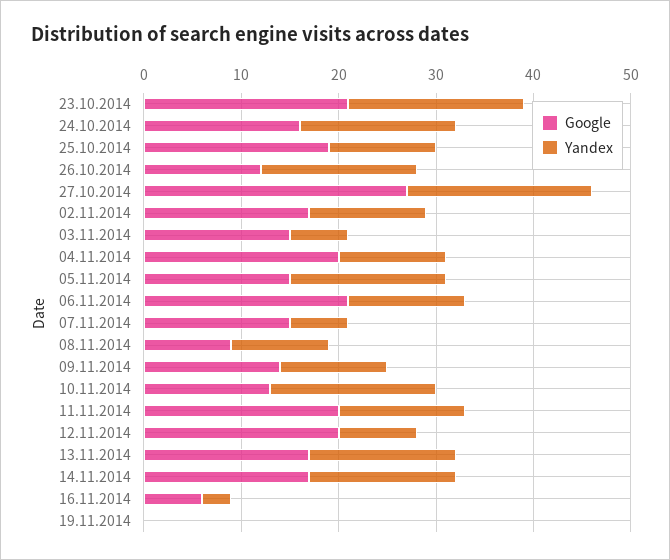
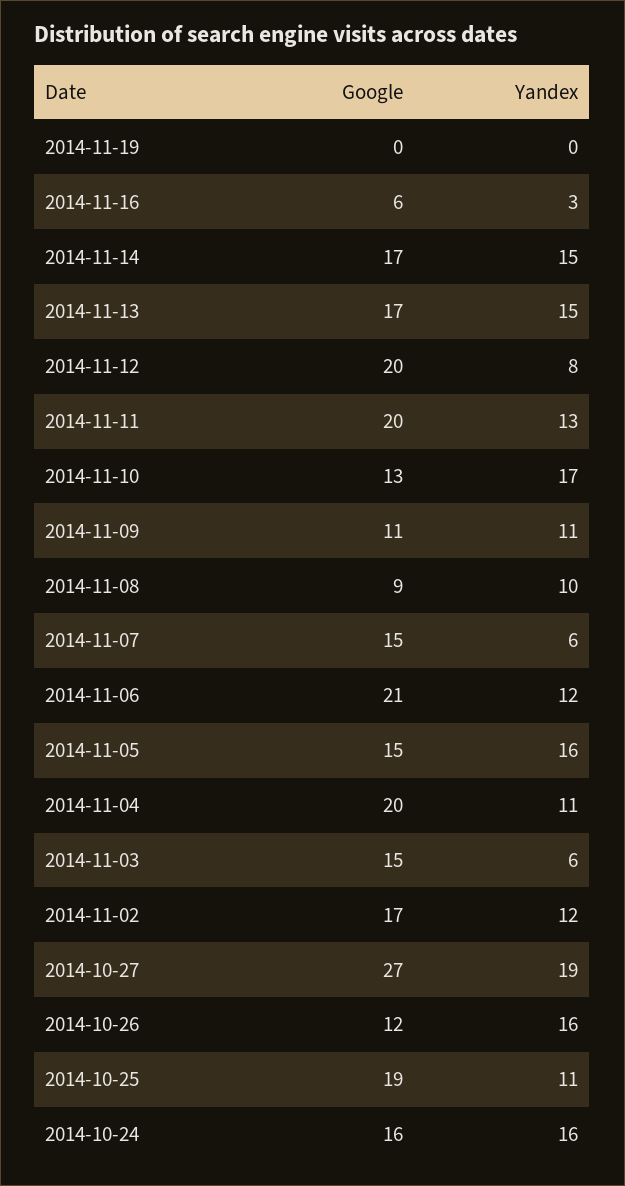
Google, 23.10.2014: 21 -> none
Yandex, 23.10.2014: 18 -> none
Google, 09.11.2014: 14 -> 11

